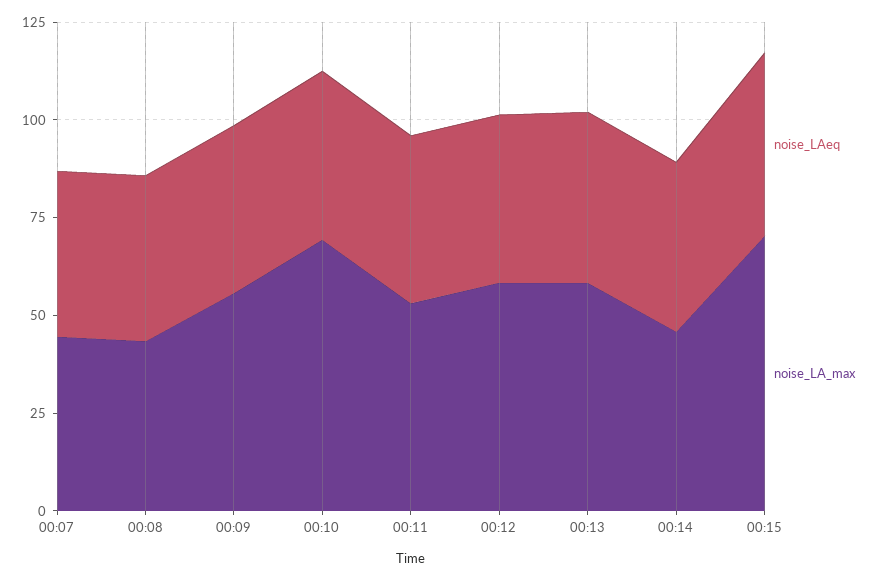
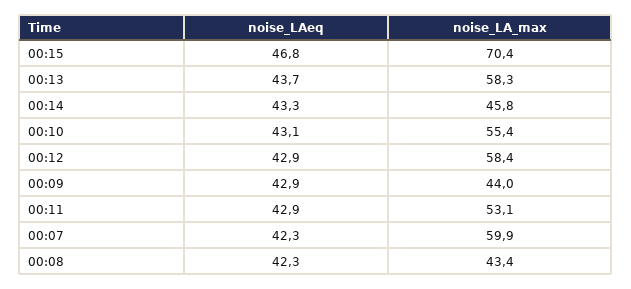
noise_LA_max, 00:07: 45 -> 59.9
noise_LA_max, 00:09: 55 -> 44
noise_LA_max, 00:10: 70 -> 55.4

